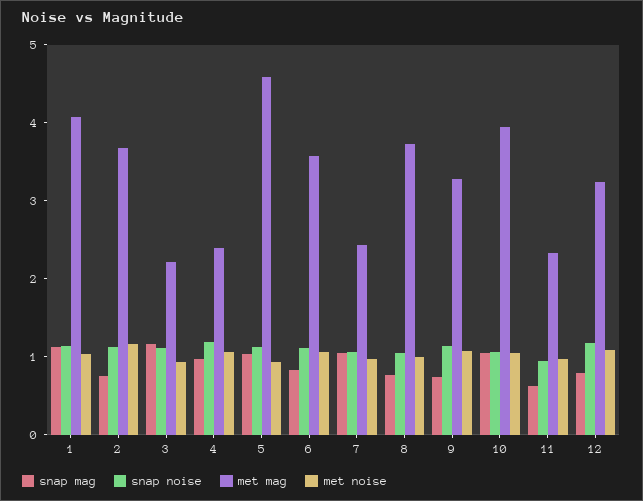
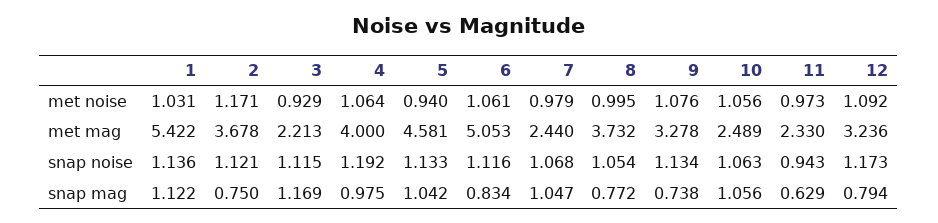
met mag, 1: 4 -> 5.422
met mag, 4: 2.4 -> 4
met mag, 6: 3.6 -> 5.053
met mag, 10: 4 -> 2.489

